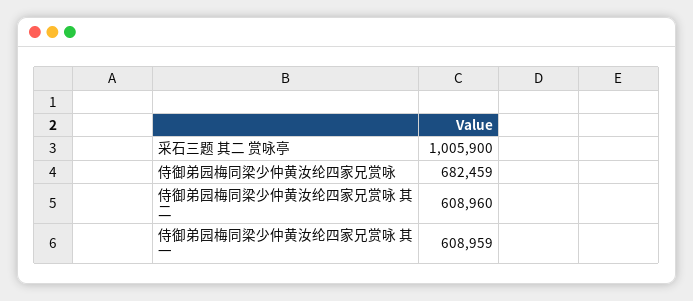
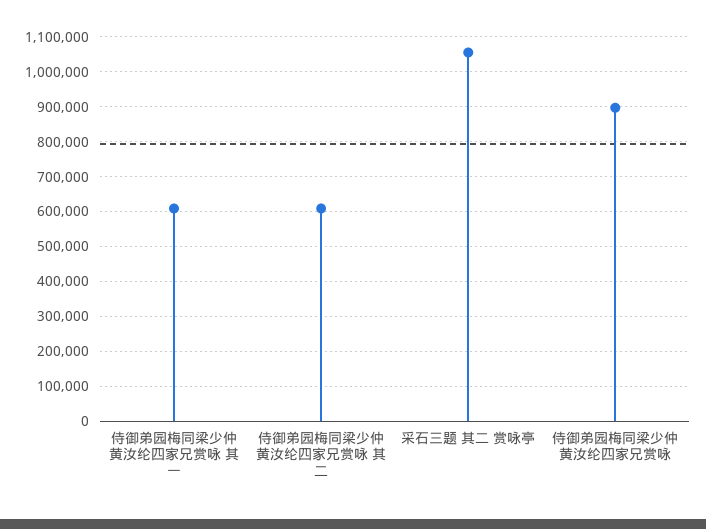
采石三题 其二 赏咏亭: 1005900 -> 1060000
侍御弟园梅同梁少仲黄汝纶四家兄赏咏: 682459 -> 900000

